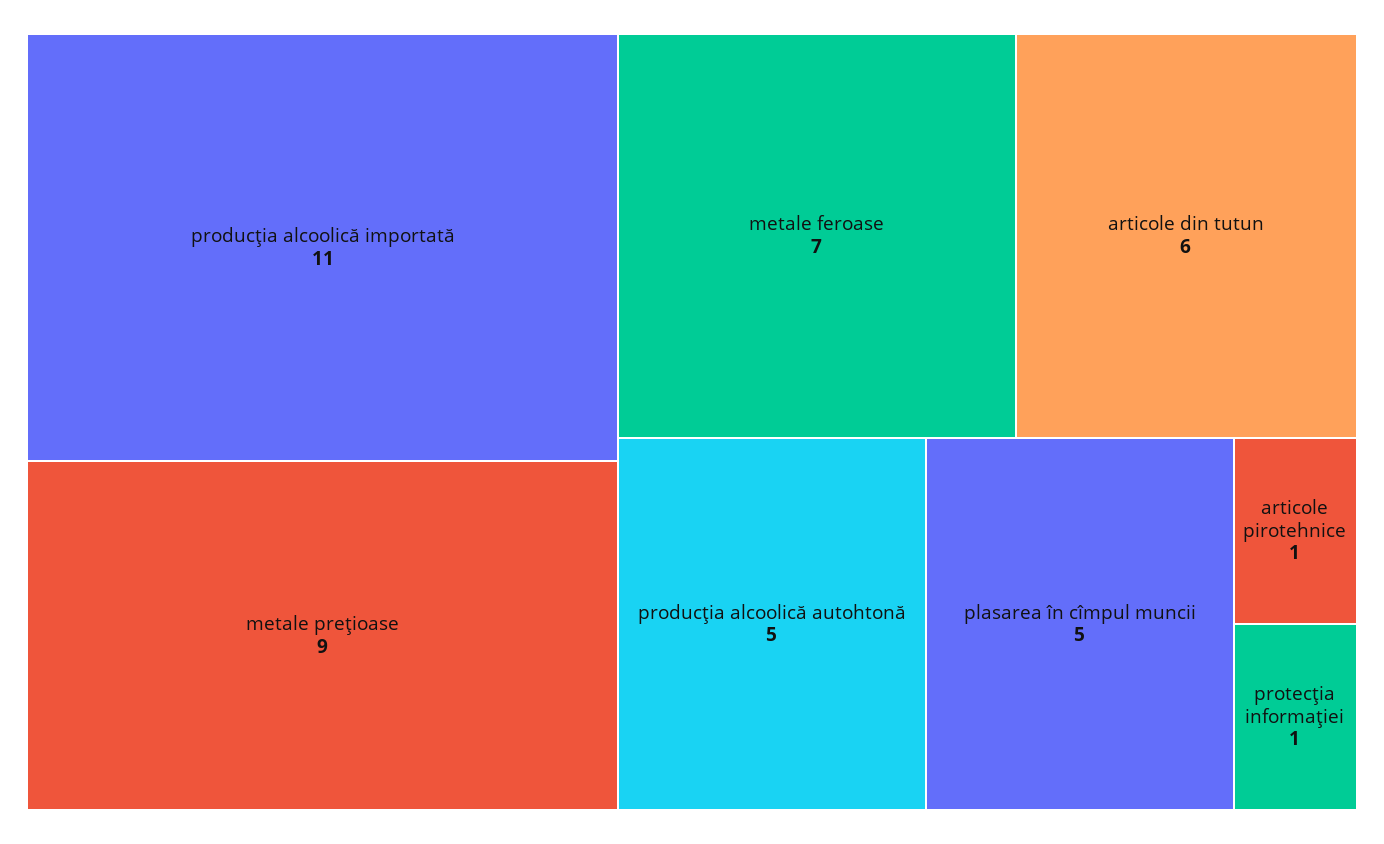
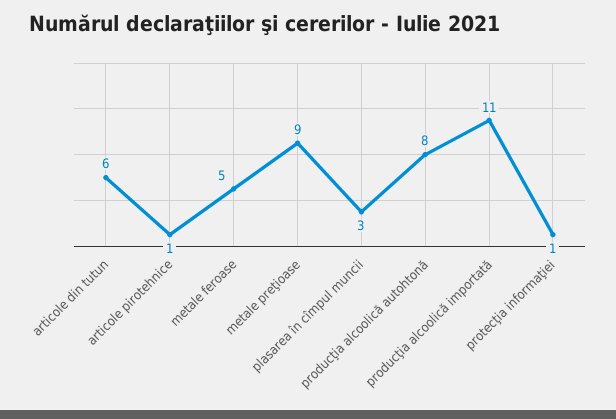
metale feroase: 7 -> 5
producţia alcoolică autohtonă: 5 -> 8
plasarea în cîmpul muncii: 5 -> 3

